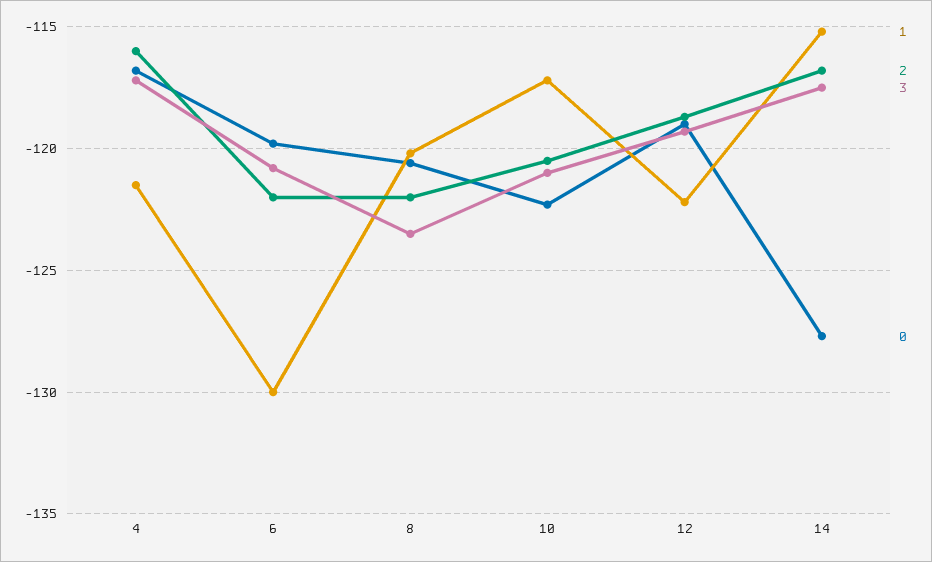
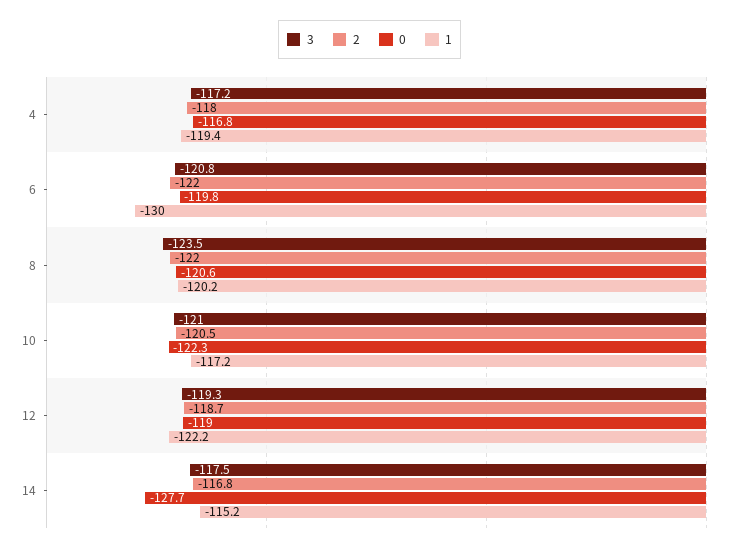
1, 4: -121.5 -> -119.4
2, 4: -116 -> -118

